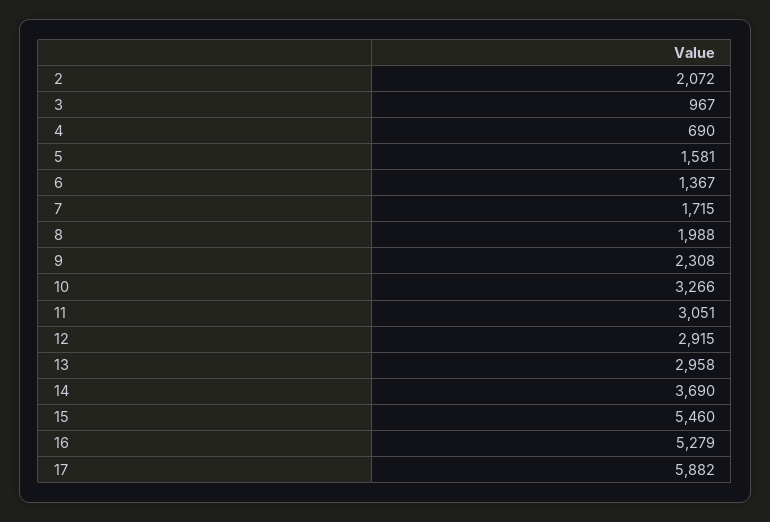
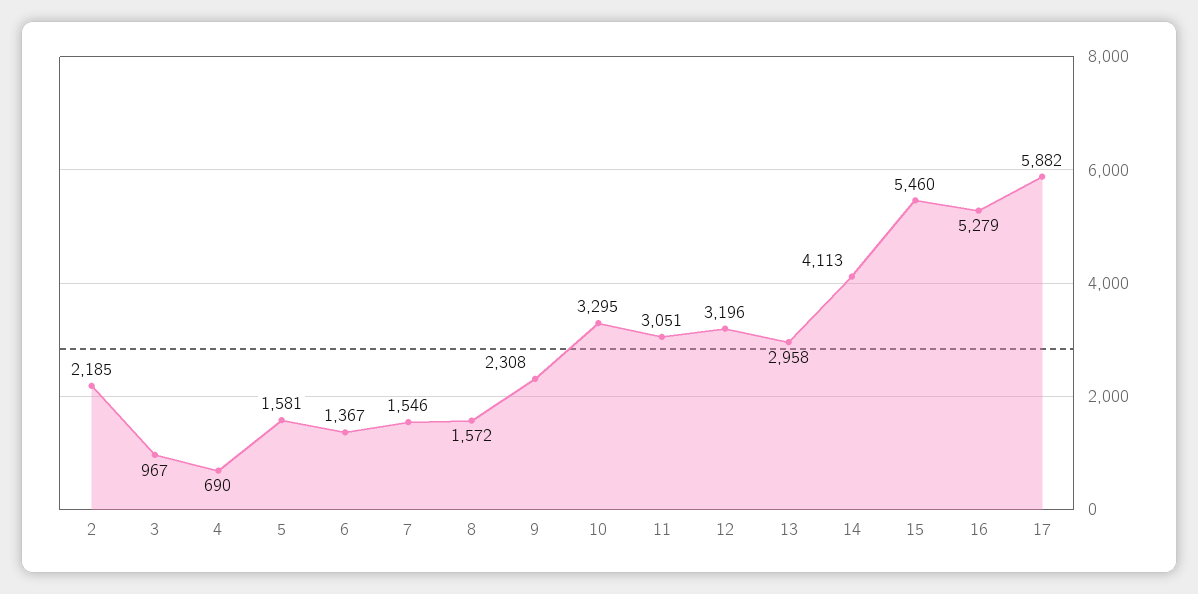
2: 2072 -> 2185
7: 1715 -> 1546
8: 1988 -> 1572
10: 3266 -> 3295
12: 2915 -> 3196
14: 3690 -> 4113

